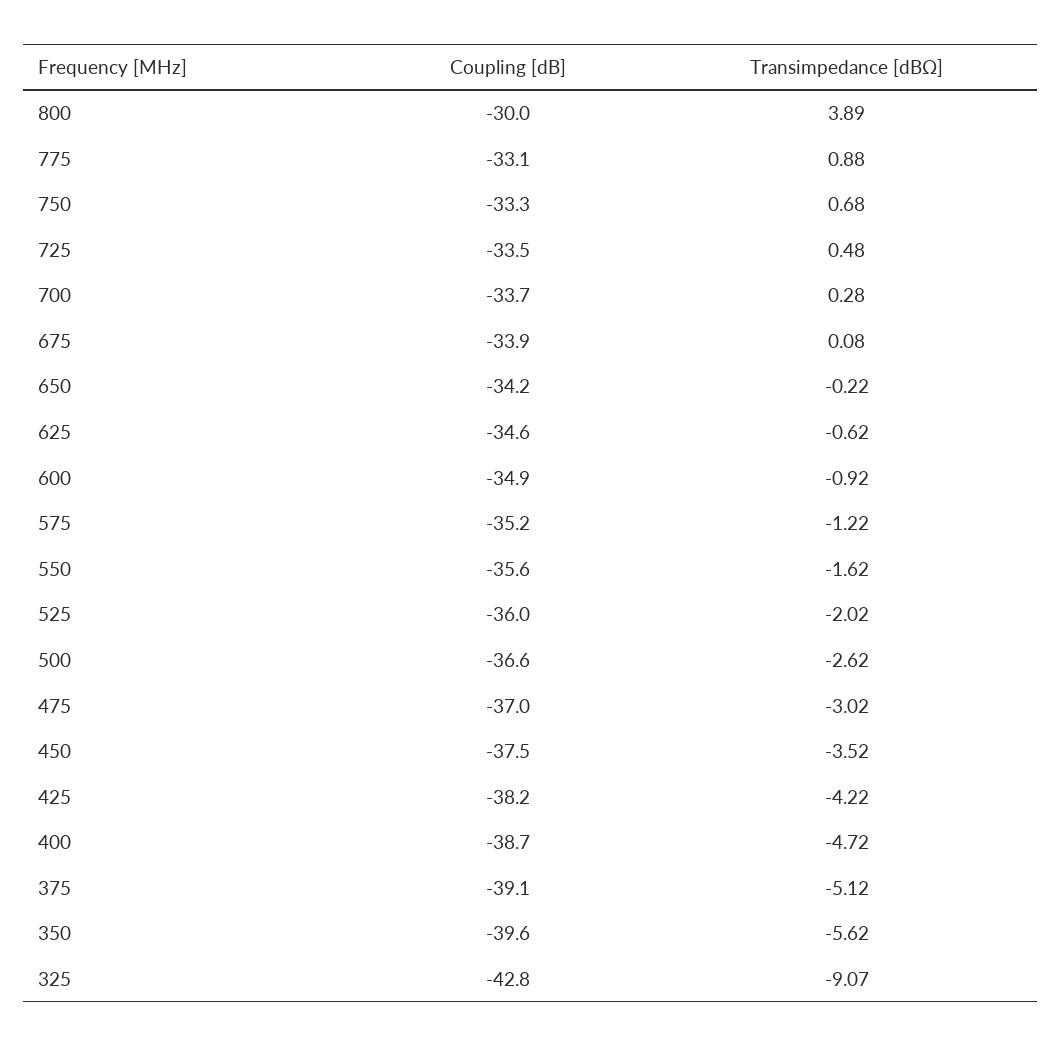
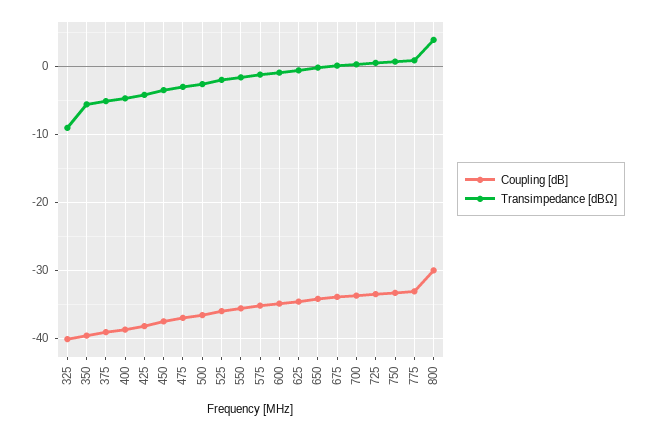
Coupling [dB], 325: -42.8 -> -40

